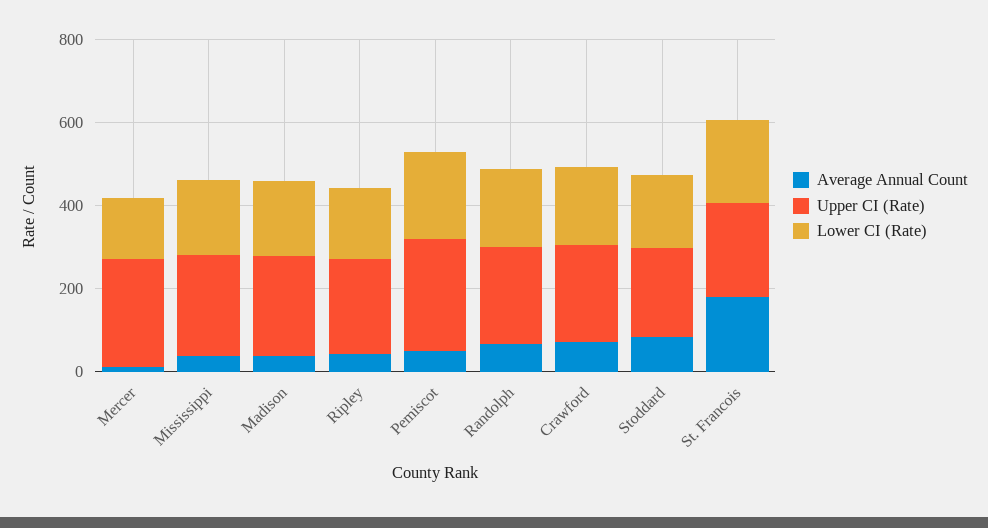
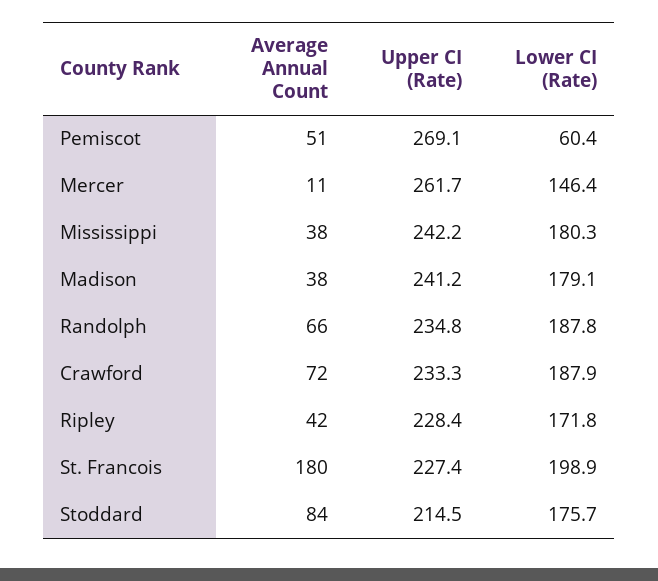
Lower CI (Rate), Pemiscot: 200 -> 60.4

